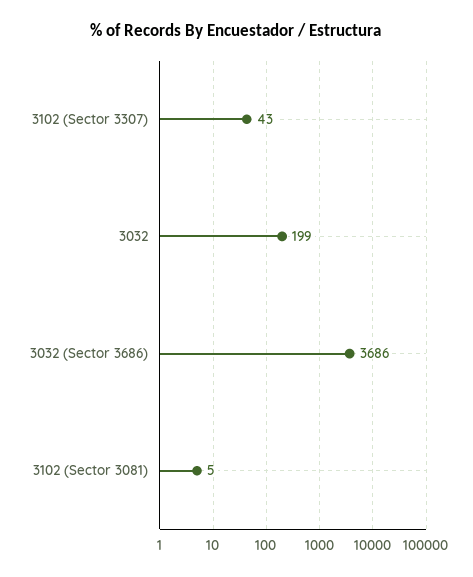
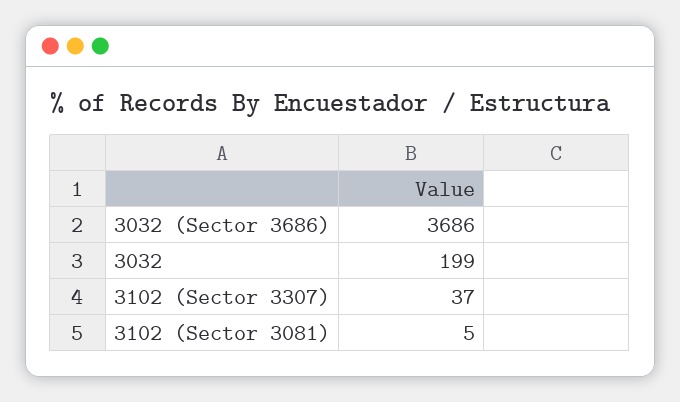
3102 (Sector 3307): 43 -> 37

